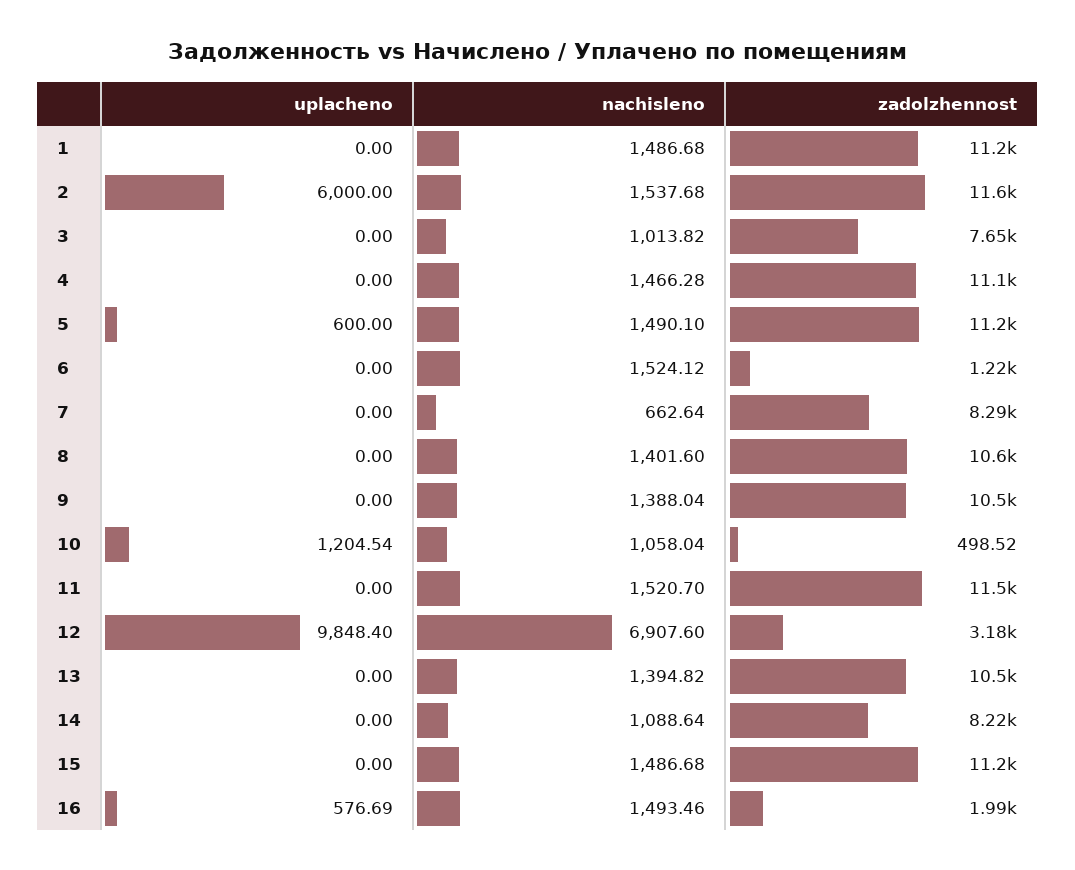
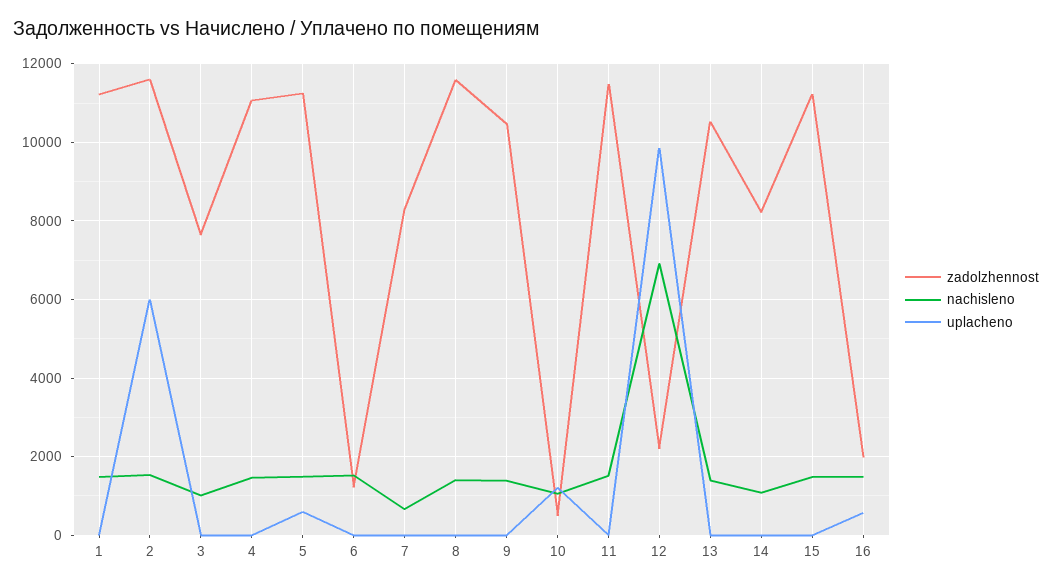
zadolzhennost, 8: 10600 -> 11600
zadolzhennost, 12: 3180 -> 2200

